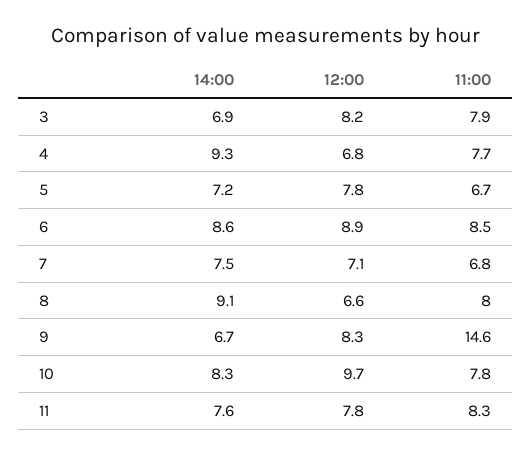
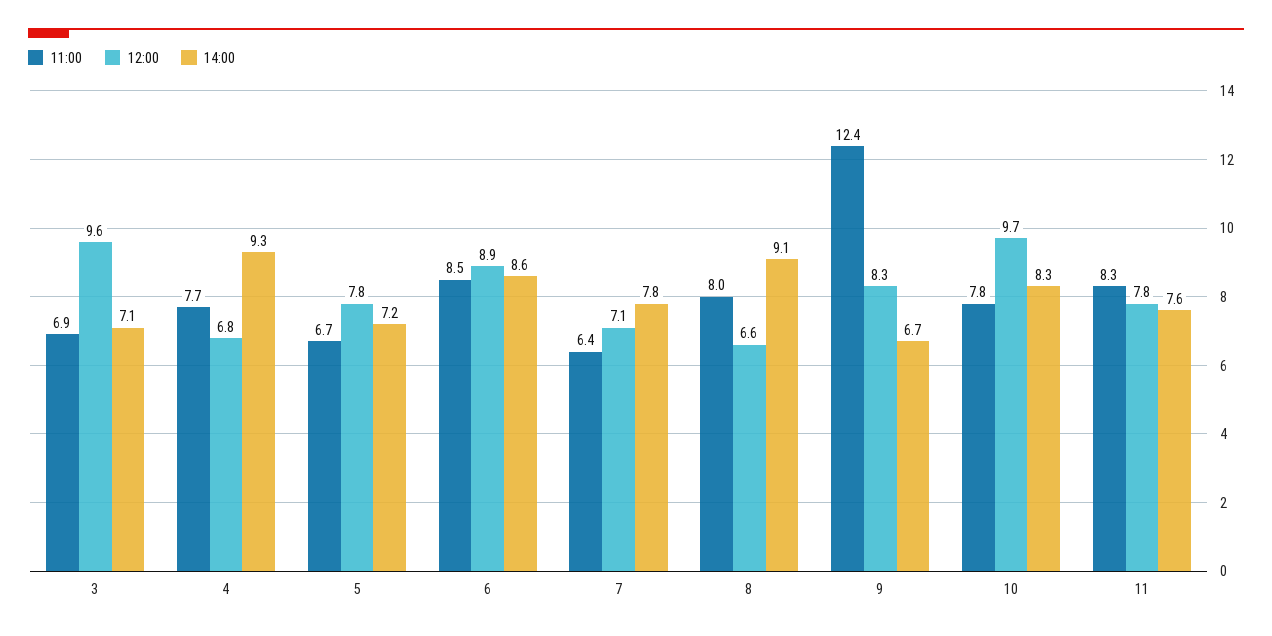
14:00, 3: 6.9 -> 7.1
12:00, 3: 8.2 -> 9.6
11:00, 3: 7.9 -> 6.9
14:00, 7: 7.5 -> 7.8
11:00, 7: 6.8 -> 6.4
11:00, 9: 14.6 -> 12.4

